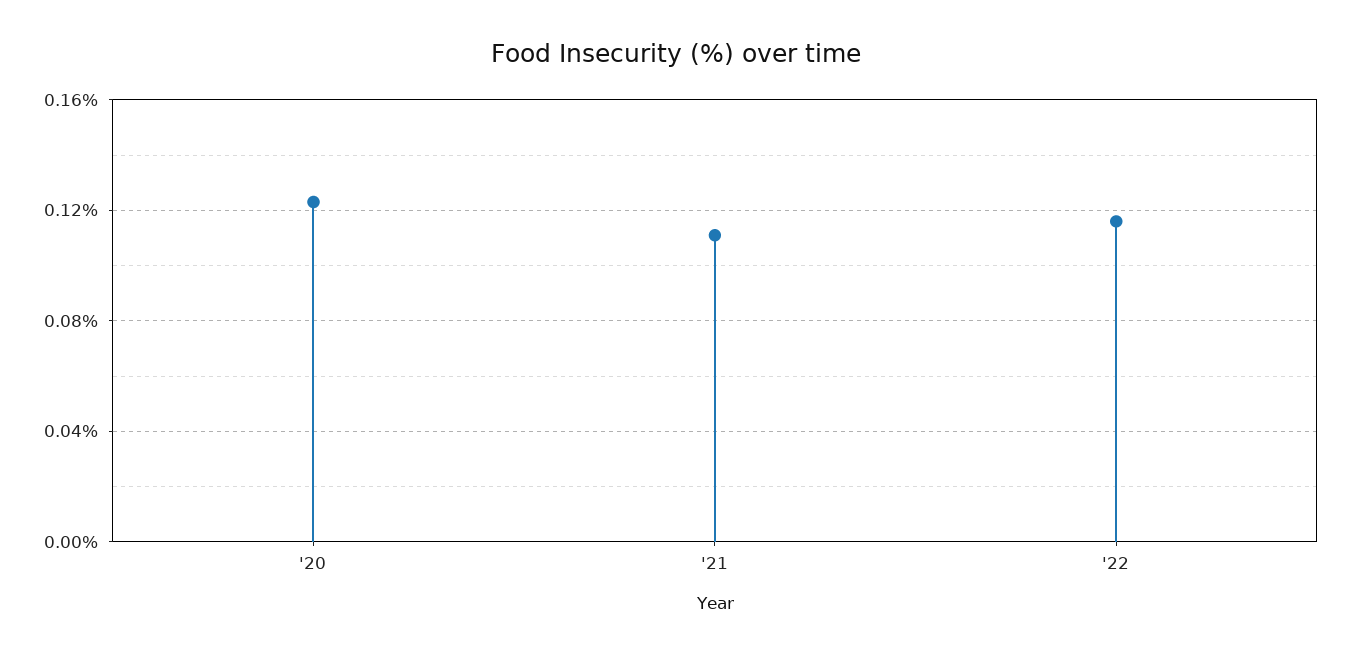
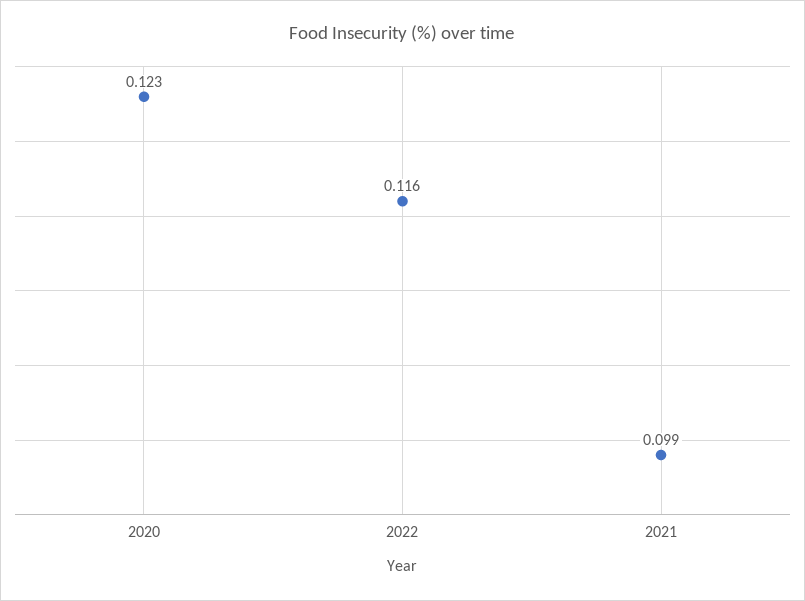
'21: 0.11 -> 0.099

